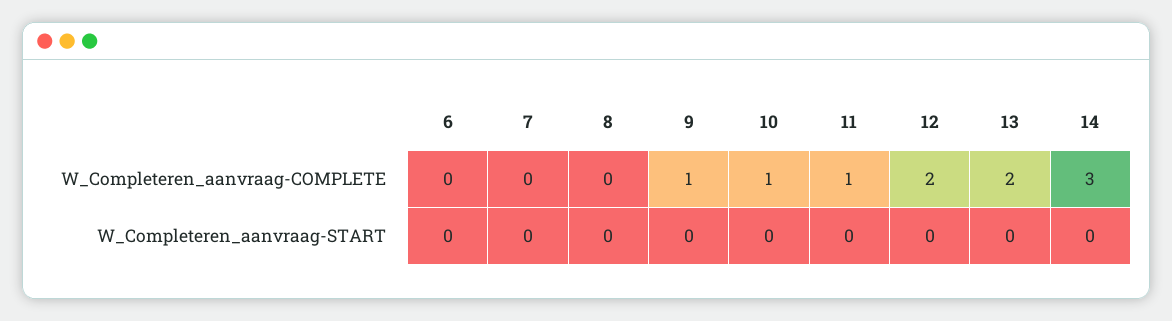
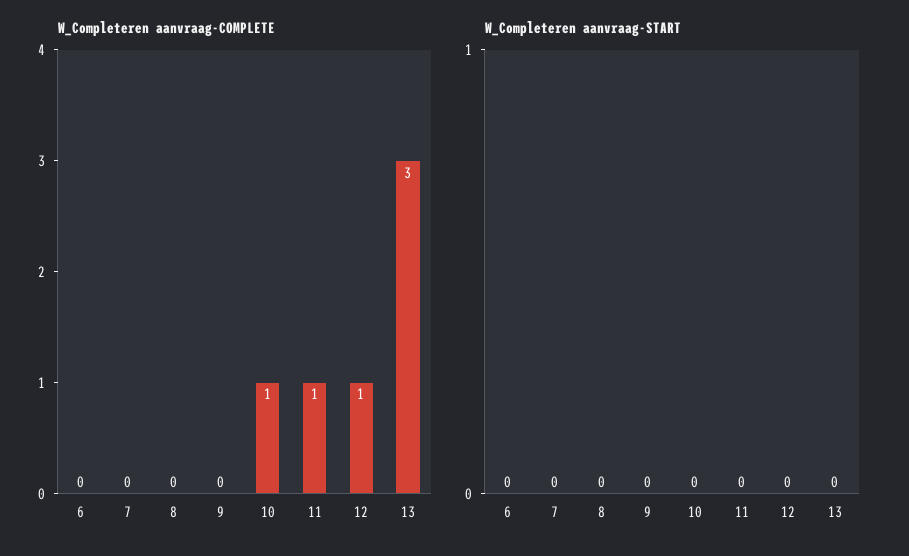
W_Completeren_aanvraag-COMPLETE, 9: 1 -> 0
W_Completeren_aanvraag-COMPLETE, 12: 2 -> 1
W_Completeren_aanvraag-COMPLETE, 13: 2 -> 3
W_Completeren_aanvraag-COMPLETE, 14: 3 -> none
W_Completeren_aanvraag-START, 14: 0 -> none

